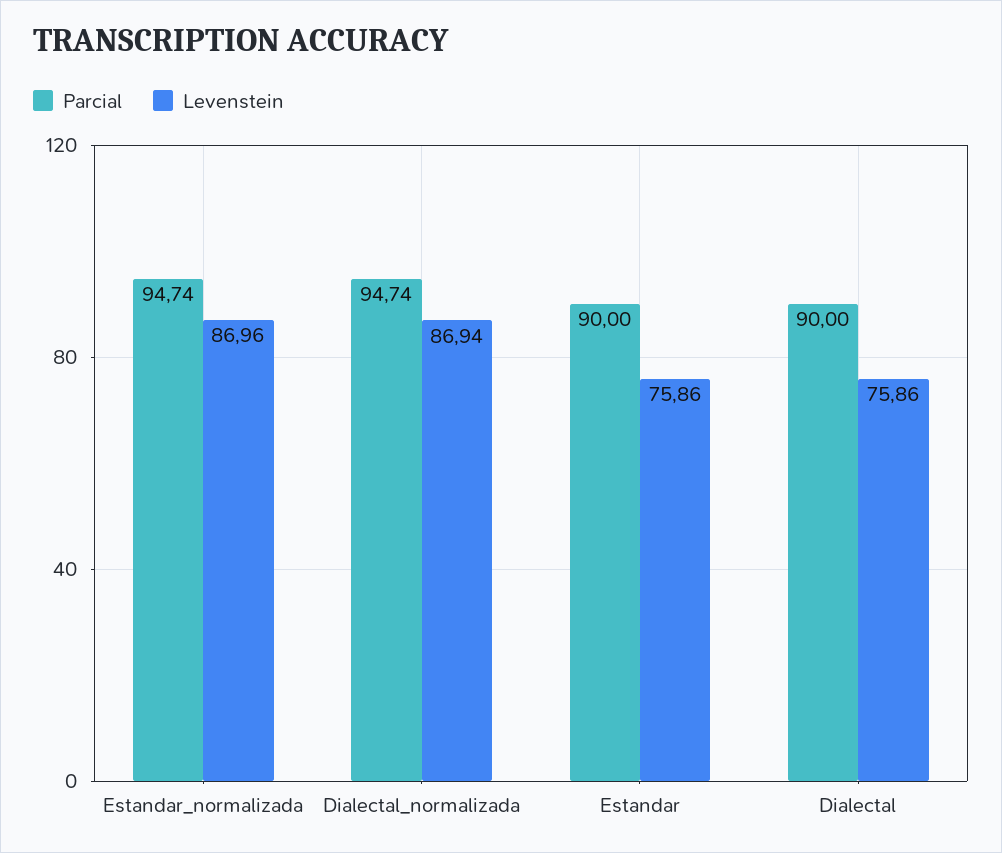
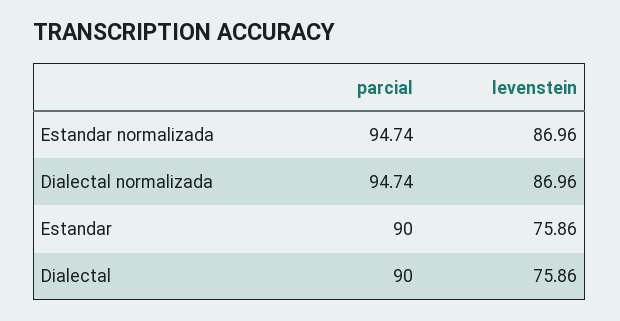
Levenstein, Dialectal_normalizada: 86.94 -> 86.96

